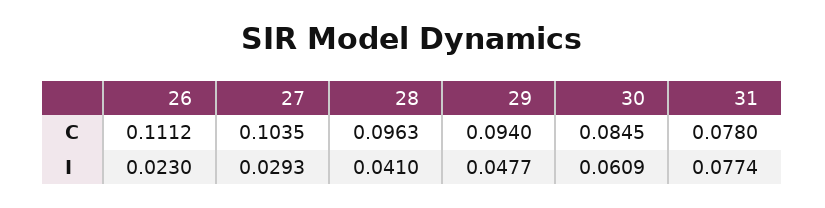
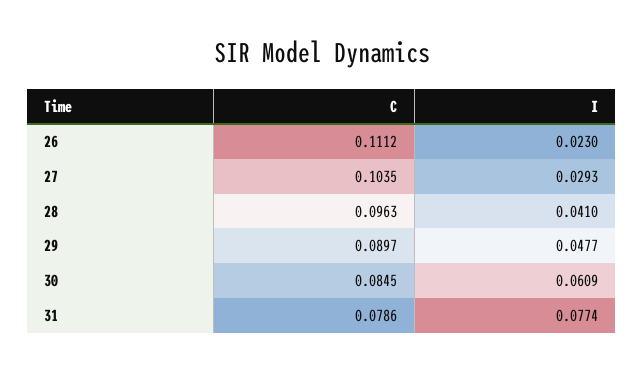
29, C: 0.094 -> 0.0897
31, C: 0.078 -> 0.0786

